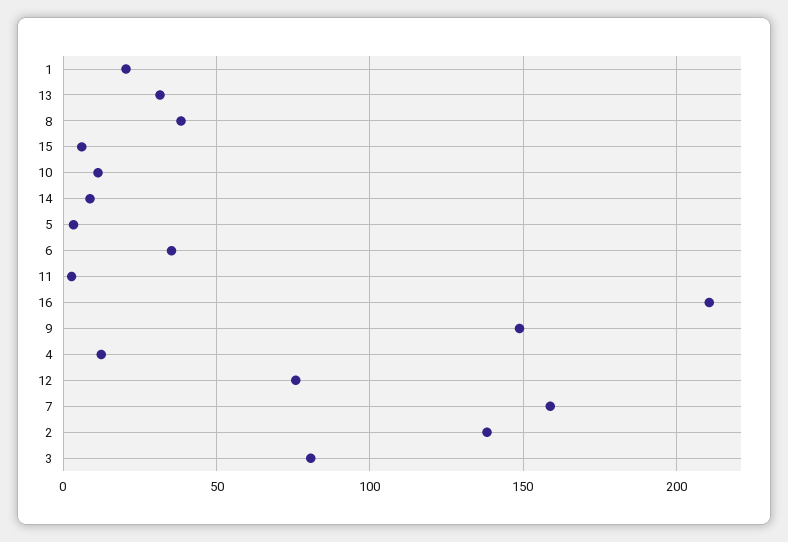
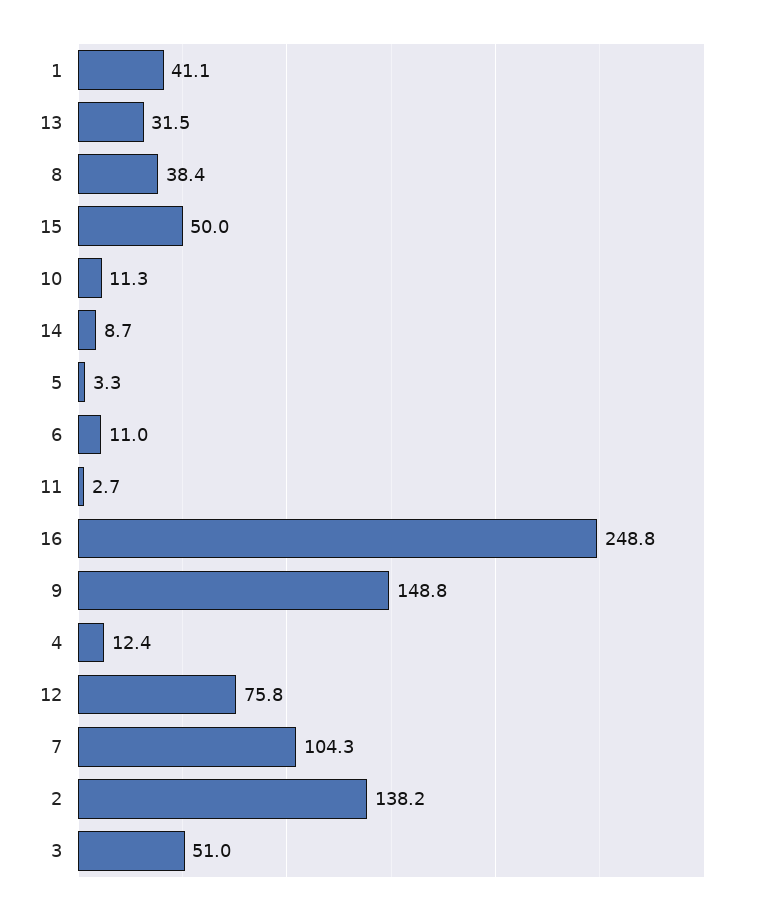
1: 20 -> 41.1
15: 5 -> 50
6: 35 -> 11
16: 210 -> 248.8
7: 160 -> 104.3
3: 80 -> 51

